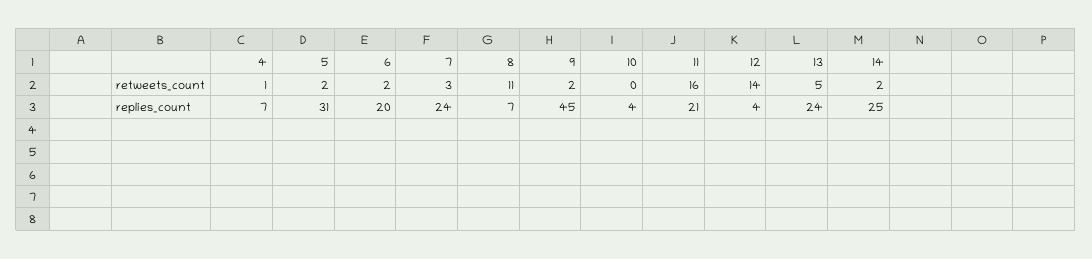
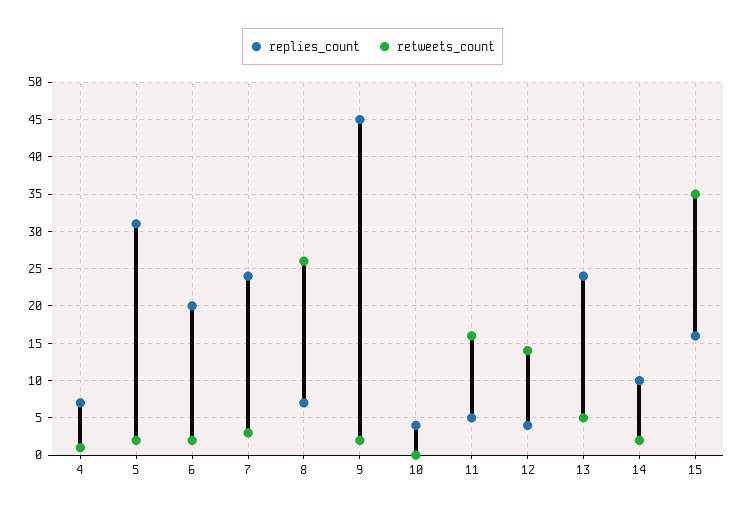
retweets_count, 8: 11 -> 26
replies_count, 11: 21 -> 5
replies_count, 14: 25 -> 10
replies_count, 15: none -> 16
retweets_count, 15: none -> 35

